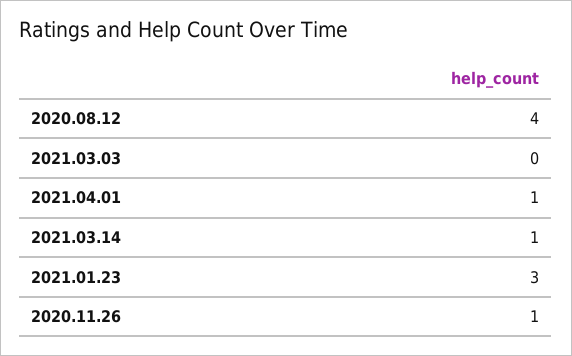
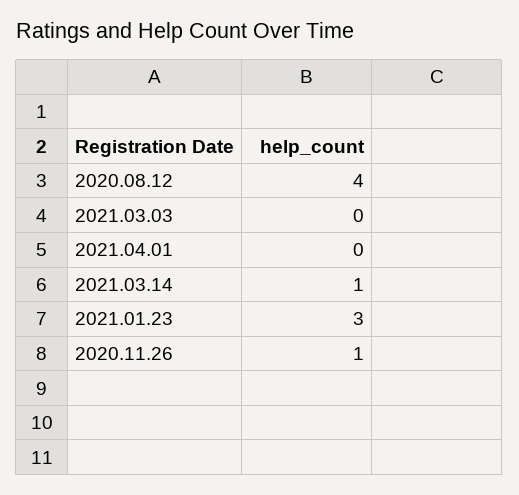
2021.04.01: 1 -> 0

